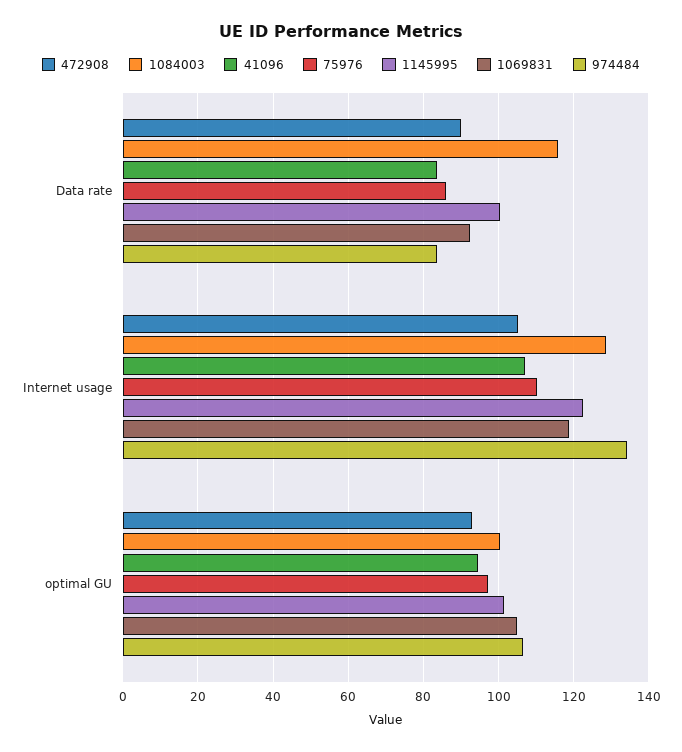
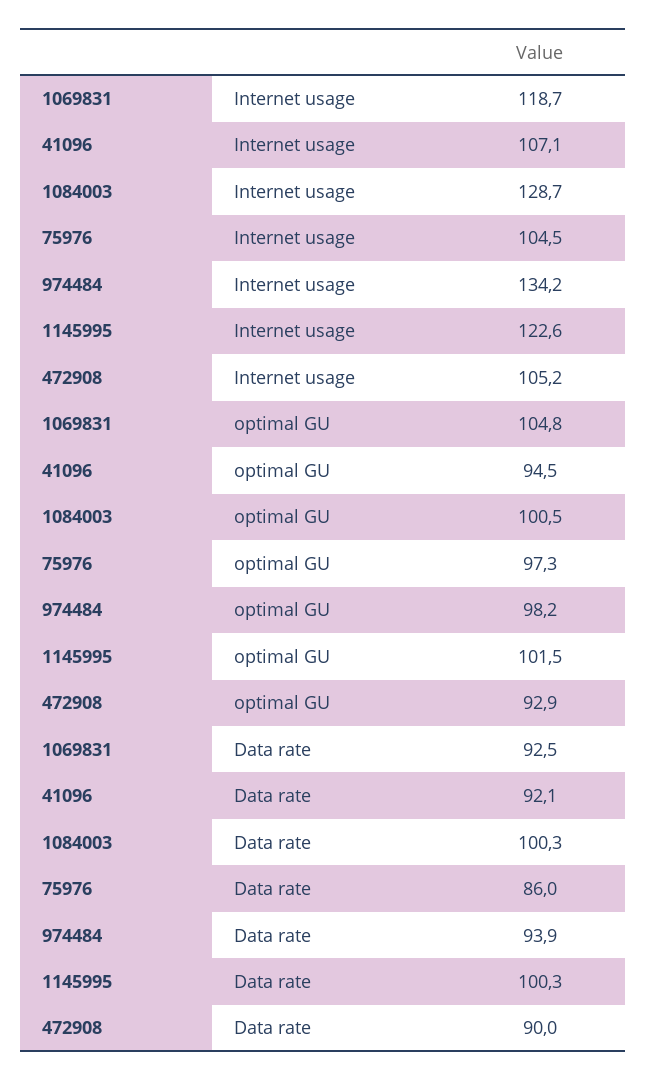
1084003, Data rate: 116 -> 100.3
41096, Data rate: 84 -> 92.1
974484, Data rate: 84 -> 93.9
75976, Internet usage: 110 -> 104.5
974484, optimal GU: 106 -> 98.2

